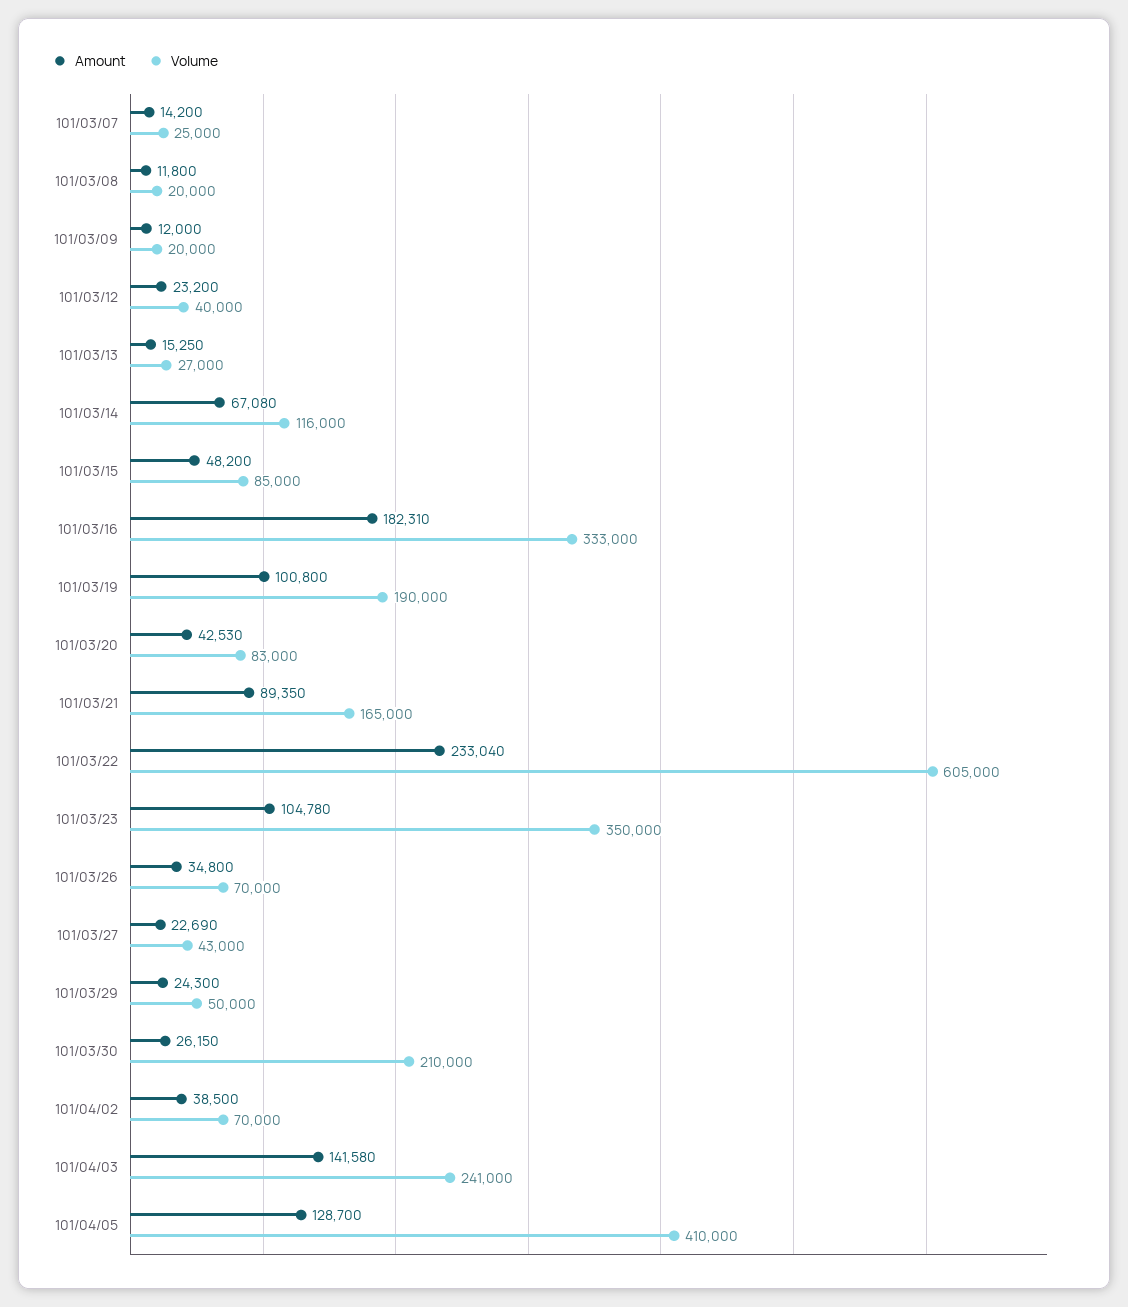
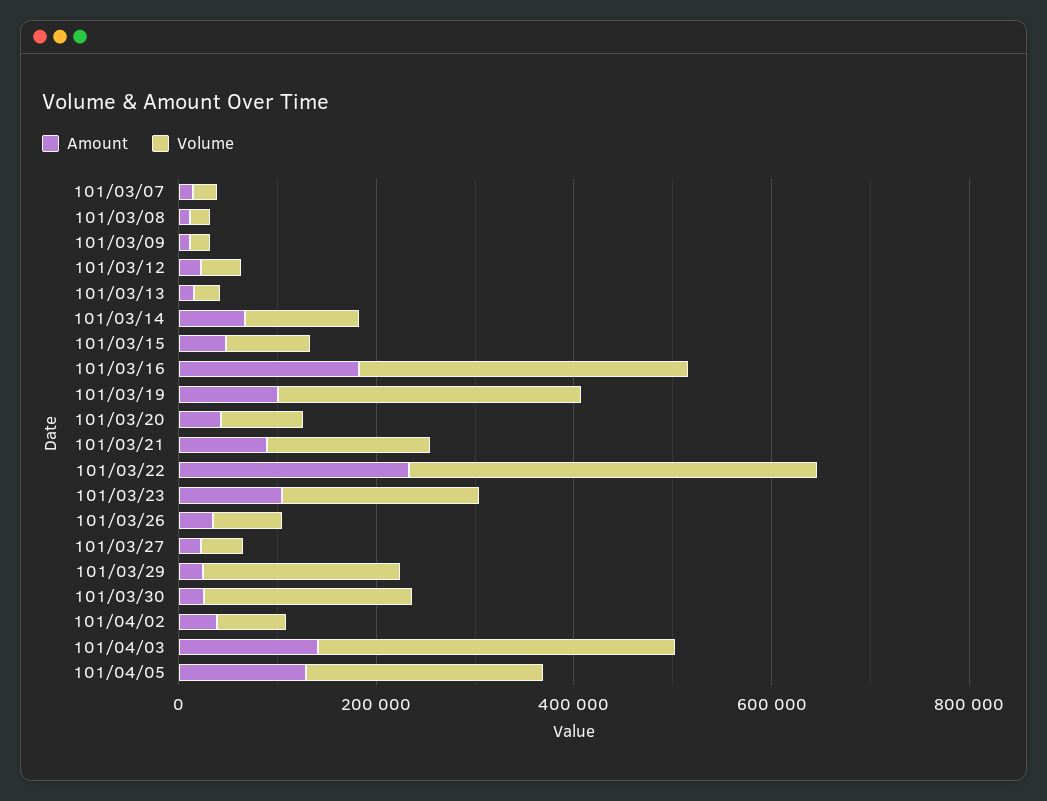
Volume, 101/03/19: 190000 -> 300000
Volume, 101/03/22: 605000 -> 400000
Volume, 101/03/23: 350000 -> 200000
Volume, 101/03/29: 50000 -> 200000
Volume, 101/04/03: 241000 -> 350000
Volume, 101/04/05: 410000 -> 250000

